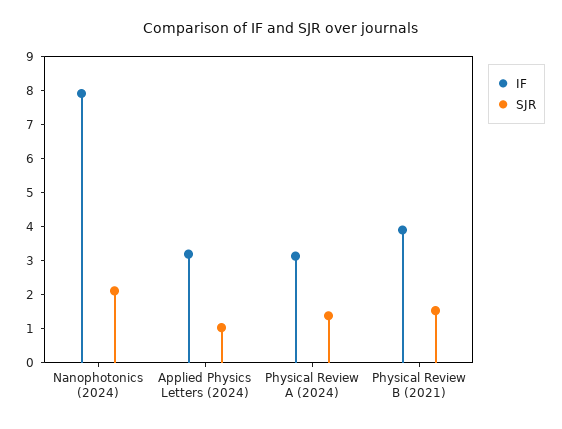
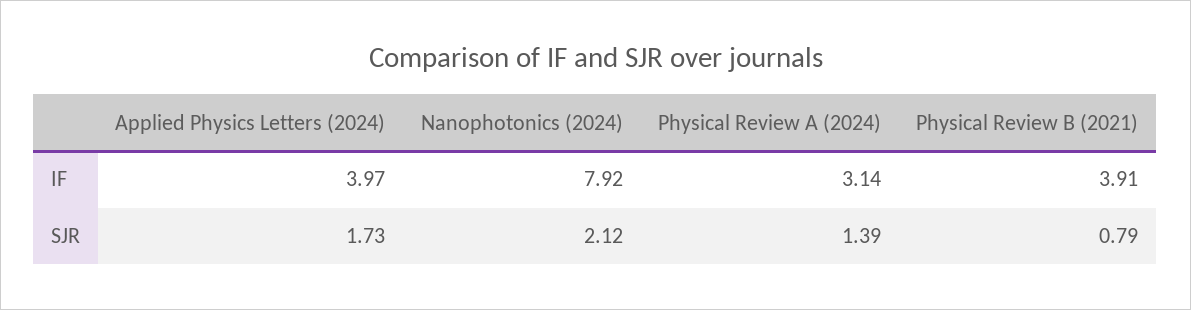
IF, Applied Physics Letters (2024): 3.25 -> 3.97
SJR, Applied Physics Letters (2024): 1 -> 1.73
SJR, Physical Review B (2021): 1.5 -> 0.79

